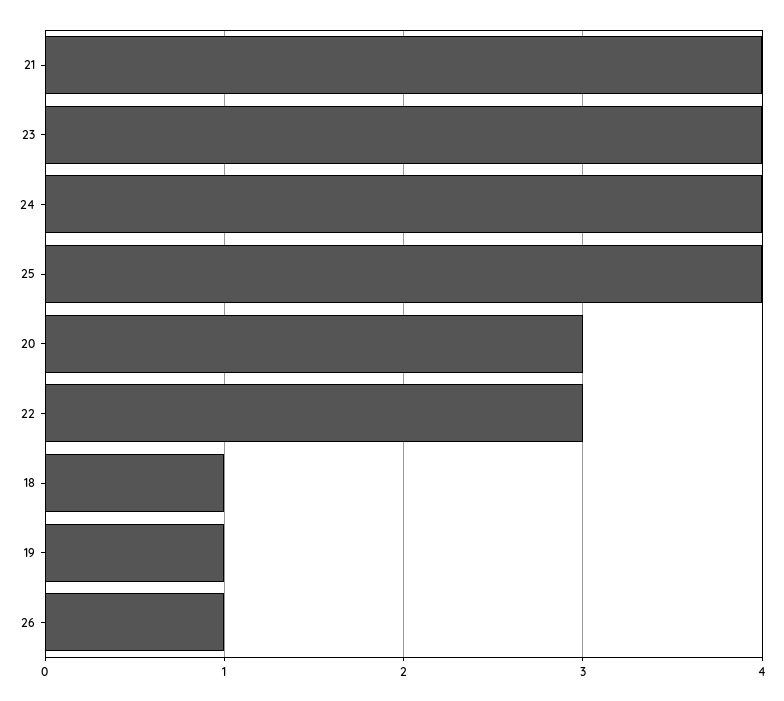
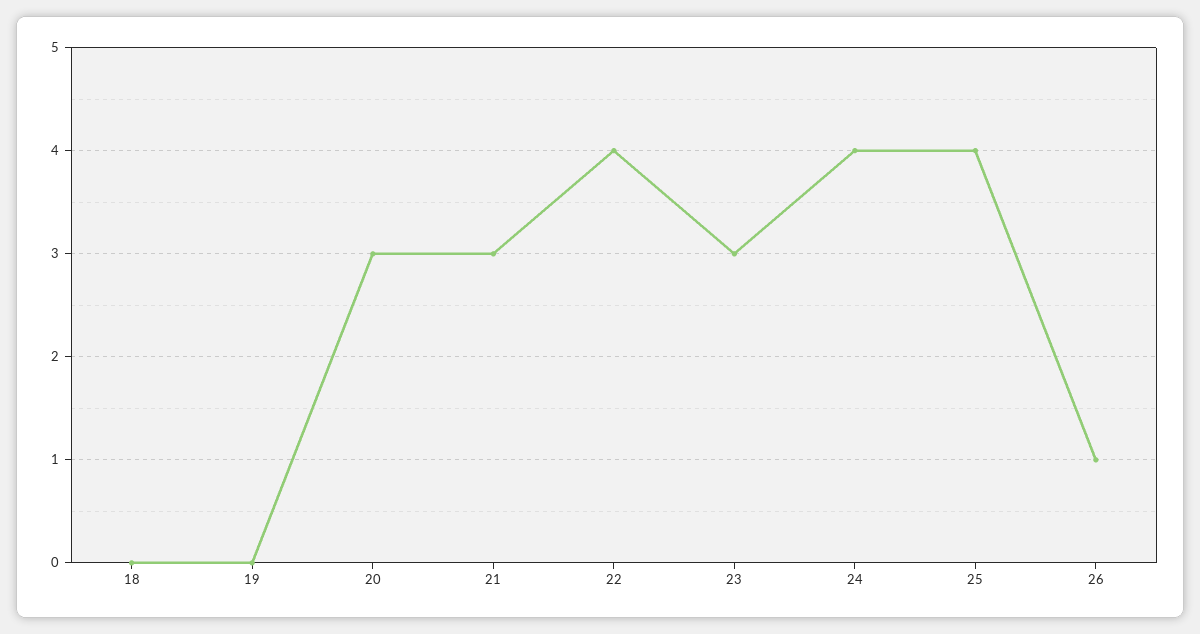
21: 4 -> 3
23: 4 -> 3
22: 3 -> 4
18: 1 -> 0
19: 1 -> 0

